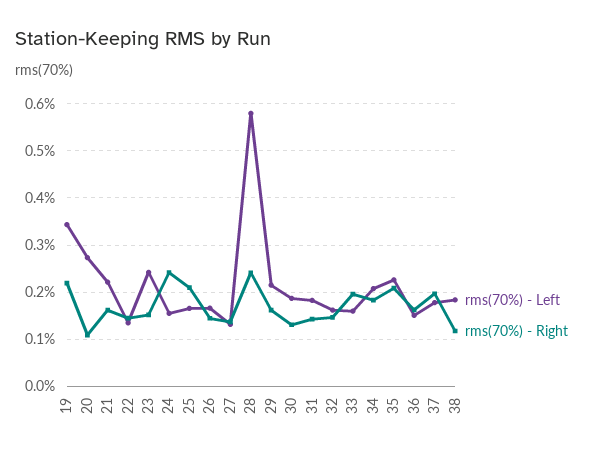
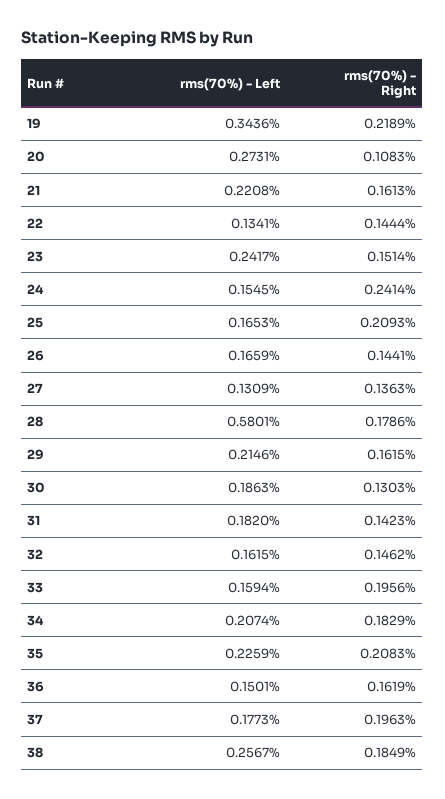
rms(70%) - Right, 28: 0.24 -> 0.1786
rms(70%) - Left, 38: 0.18 -> 0.2567
rms(70%) - Right, 38: 0.12 -> 0.1849

